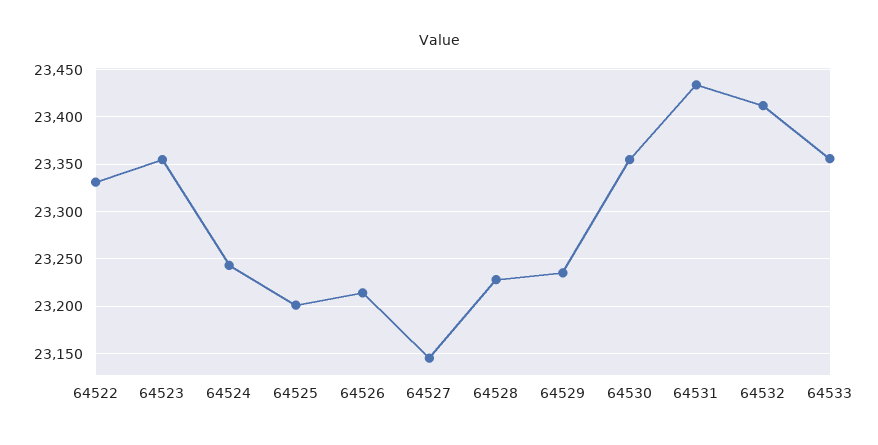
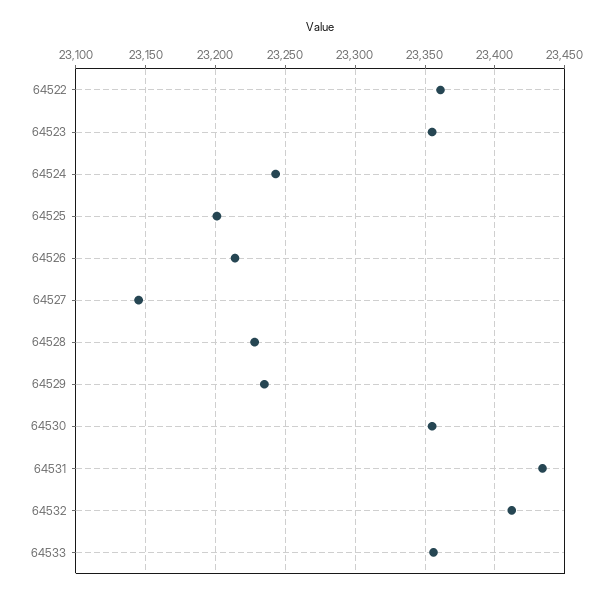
64522: 23330 -> 23360

